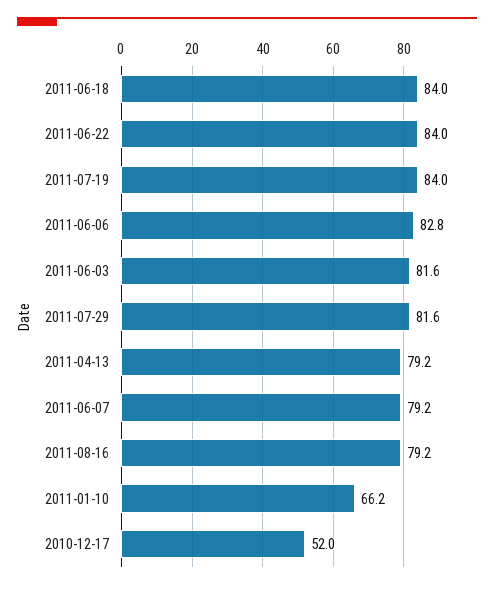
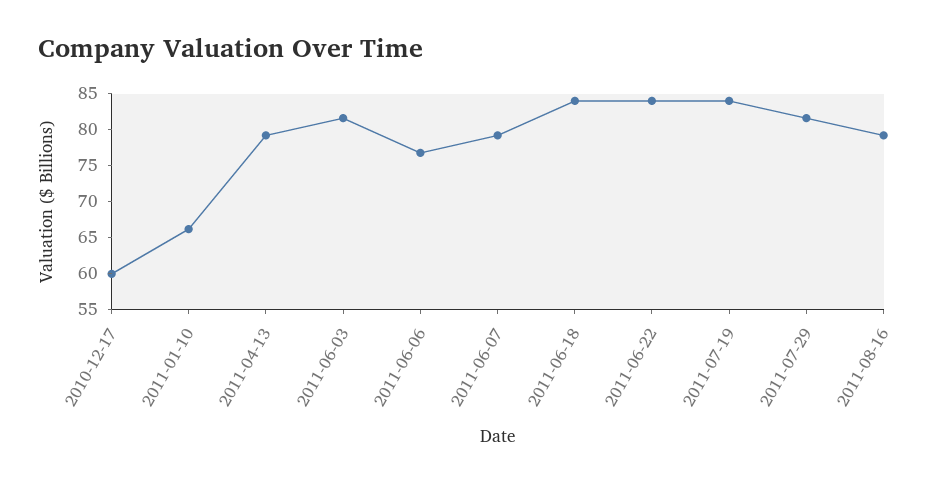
2011-06-06: 82.8 -> 77.5
2010-12-17: 52 -> 60

